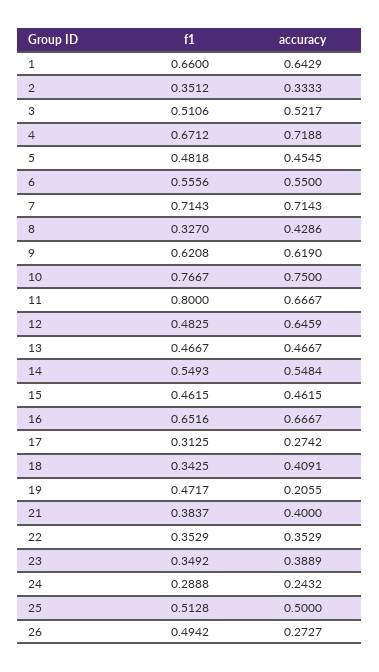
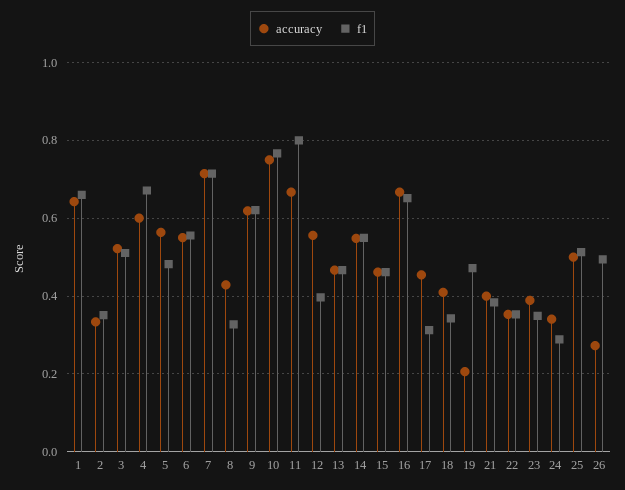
accuracy, 4: 0.7188 -> 0.6
accuracy, 5: 0.4545 -> 0.56
f1, 12: 0.4825 -> 0.4
accuracy, 12: 0.6459 -> 0.56
accuracy, 17: 0.2742 -> 0.46
accuracy, 24: 0.2432 -> 0.34

